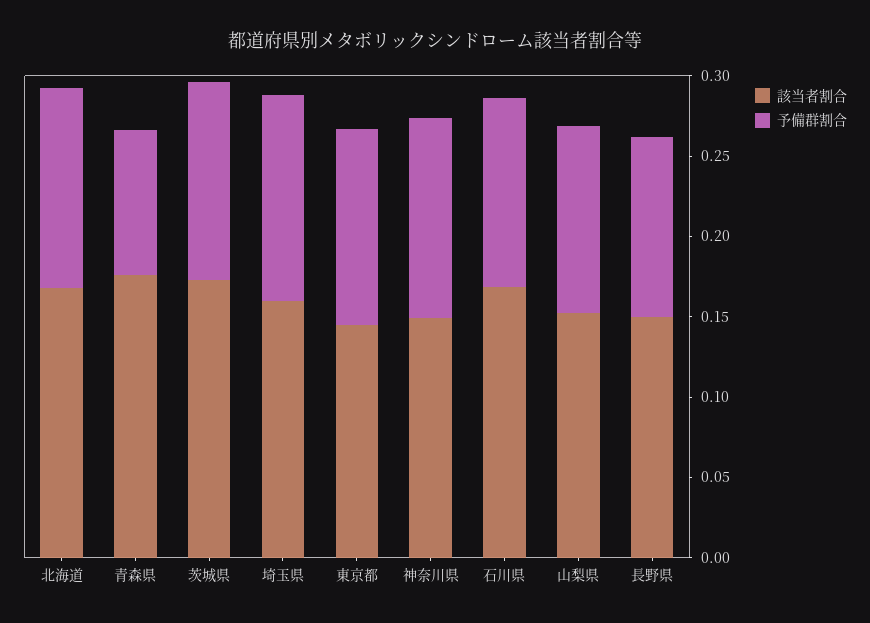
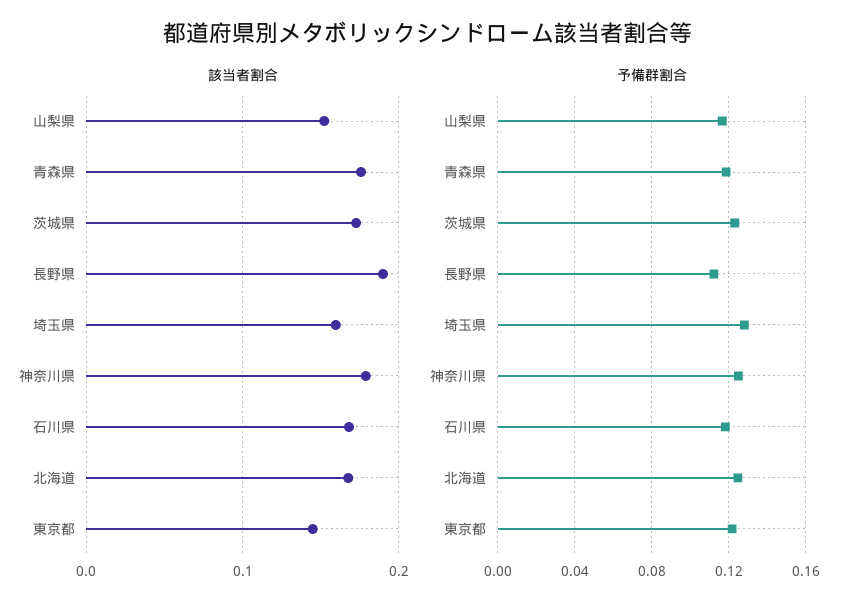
予備群割合, 青森県: 0.09 -> 0.12
該当者割合, 神奈川県: 0.15 -> 0.18
該当者割合, 長野県: 0.15 -> 0.19

